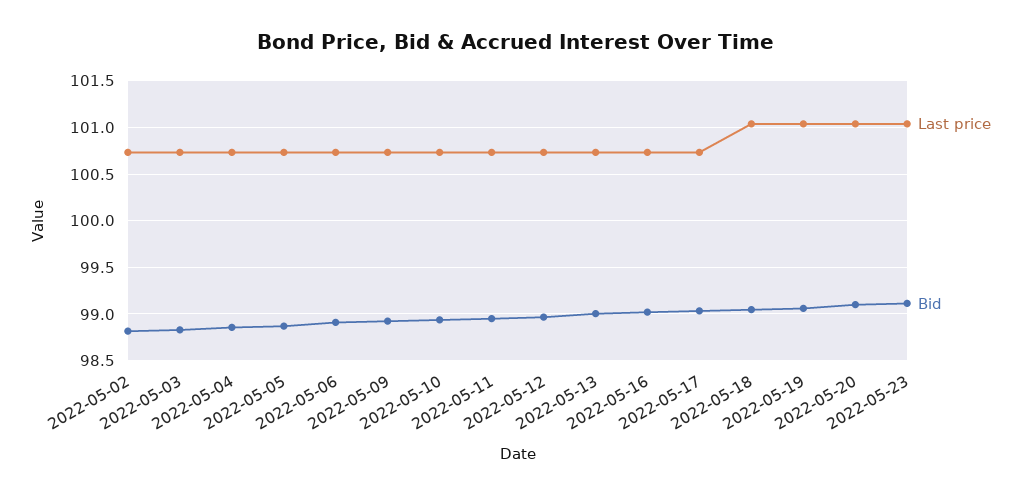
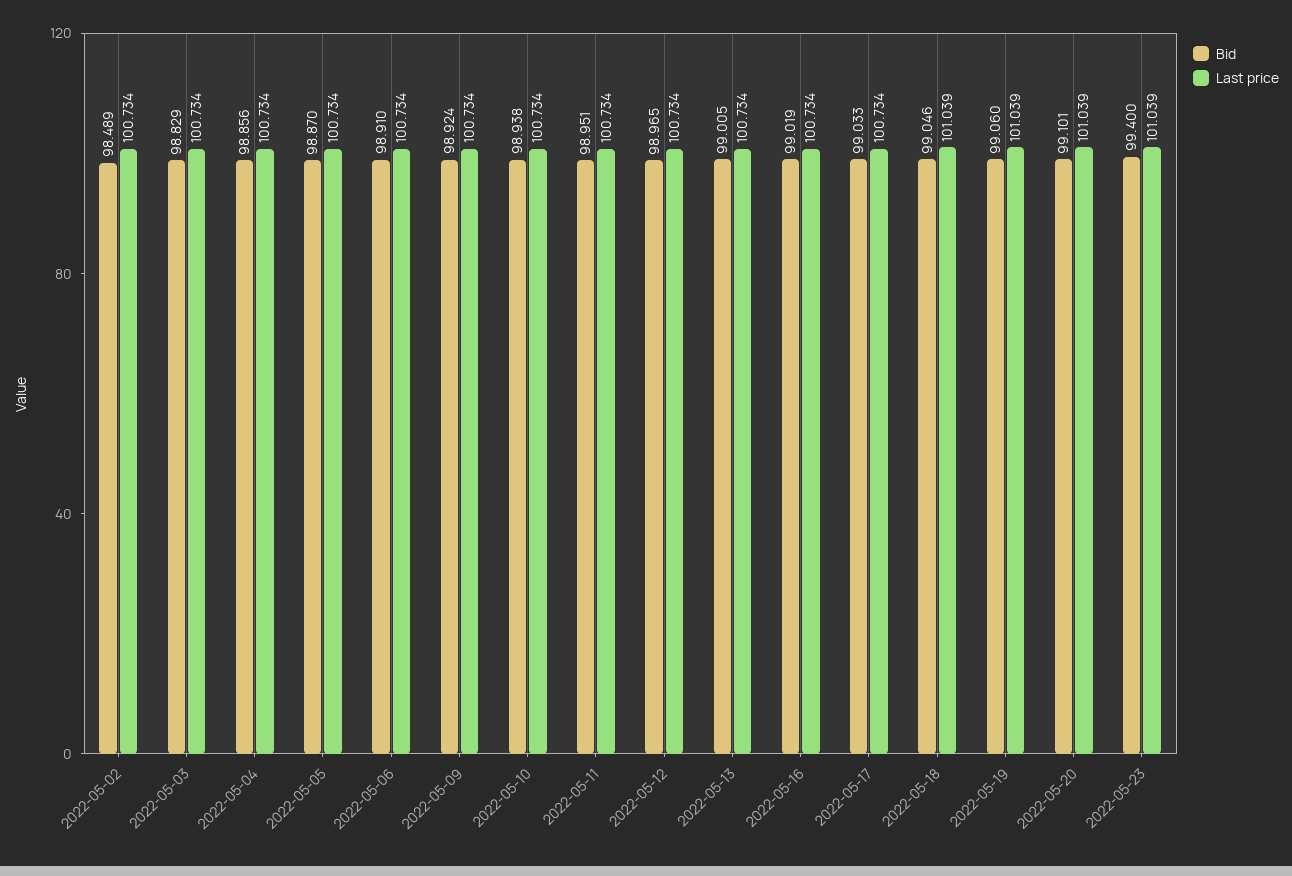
Bid, 2022-05-02: 98.8 -> 98.489
Bid, 2022-05-23: 99.1 -> 99.4

